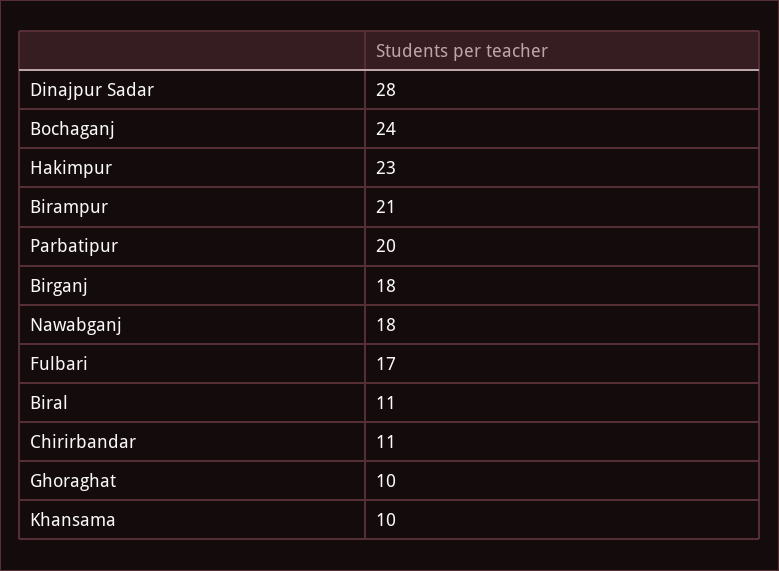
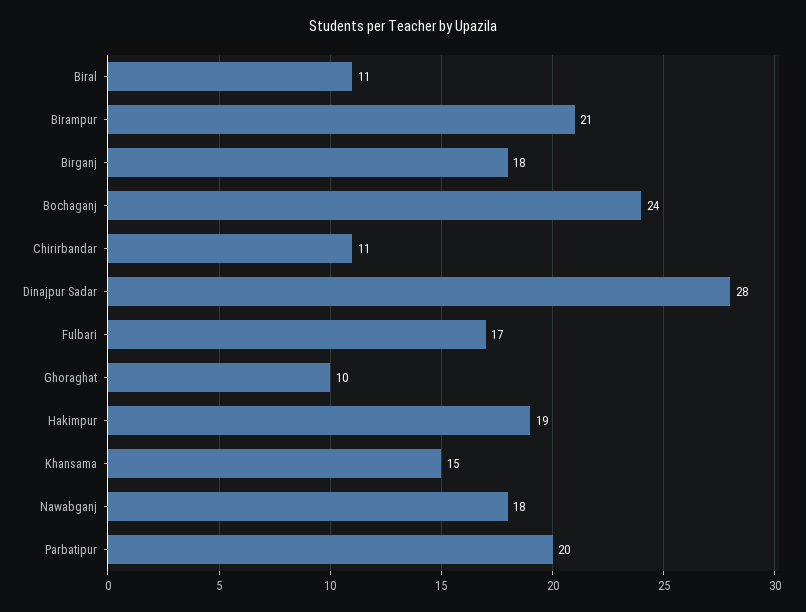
Hakimpur: 23 -> 19
Khansama: 10 -> 15

